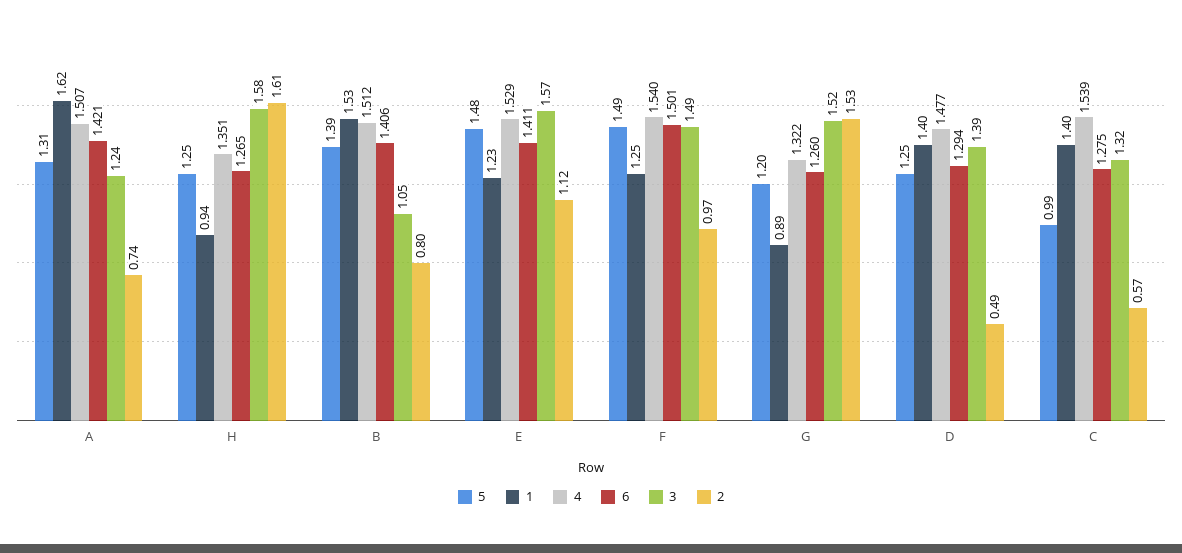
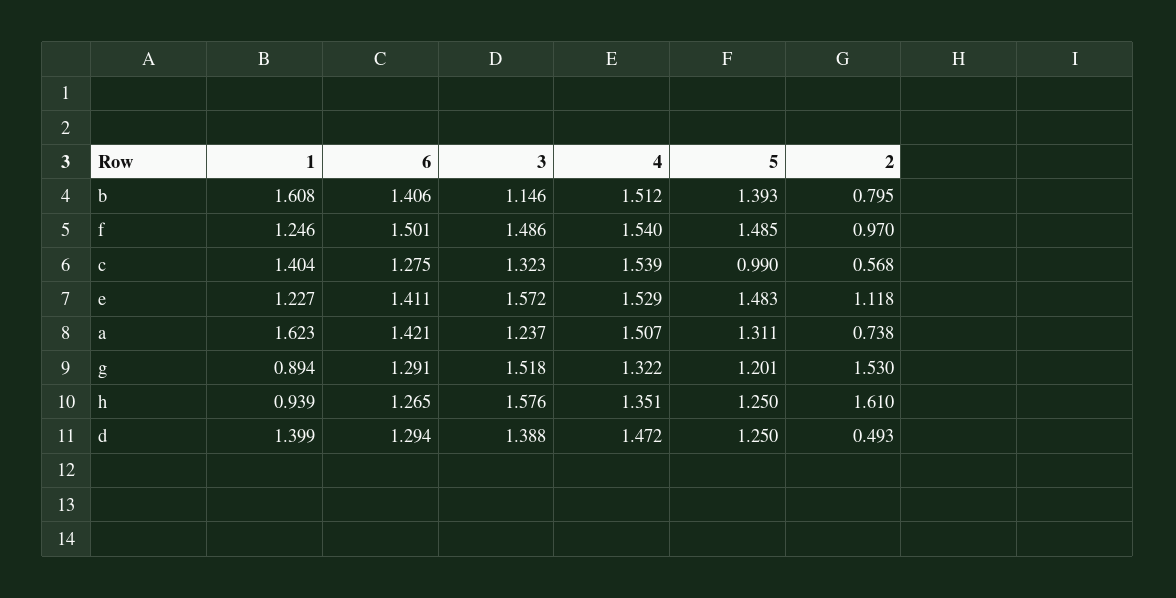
1, B: 1.53 -> 1.608
3, B: 1.05 -> 1.146
6, G: 1.26 -> 1.291
4, D: 1.477 -> 1.472

